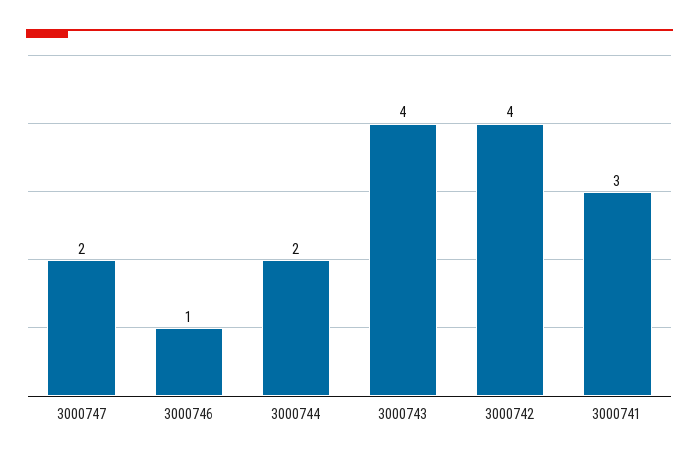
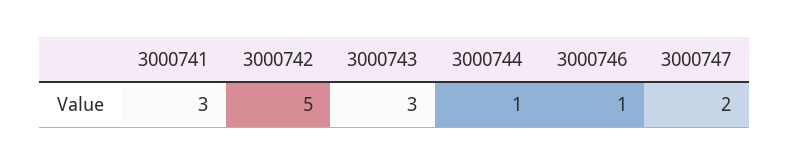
3000744: 2 -> 1
3000743: 4 -> 3
3000742: 4 -> 5

